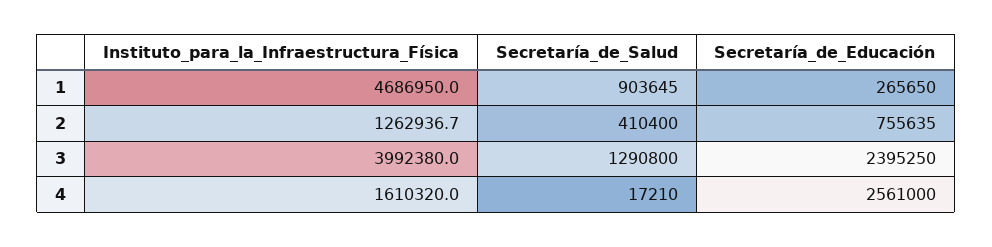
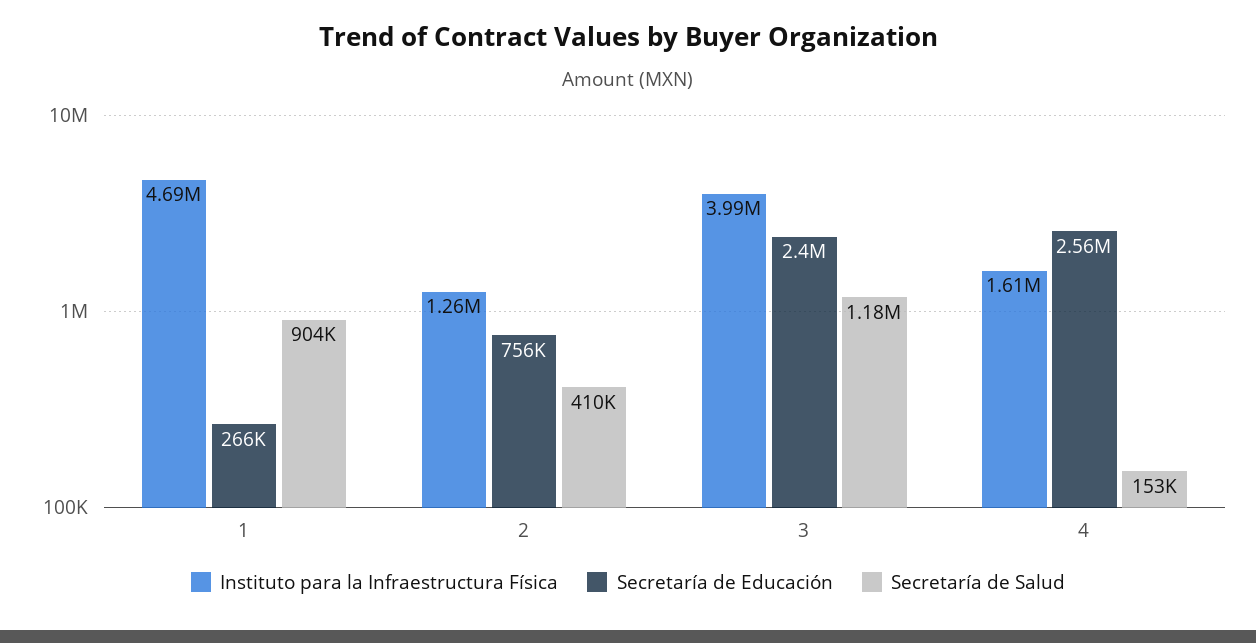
Secretaría_de_Salud, 3: 1290800 -> 1180000
Secretaría_de_Salud, 4: 17210 -> 153000

